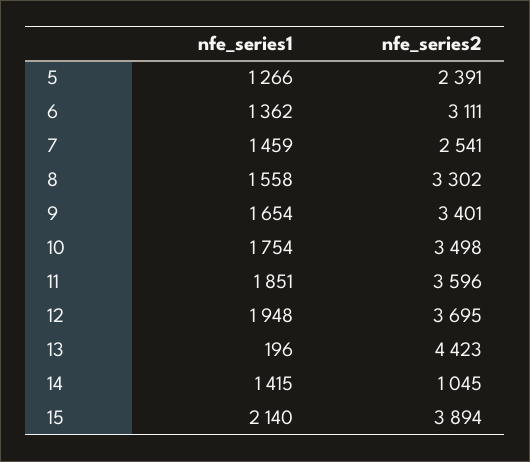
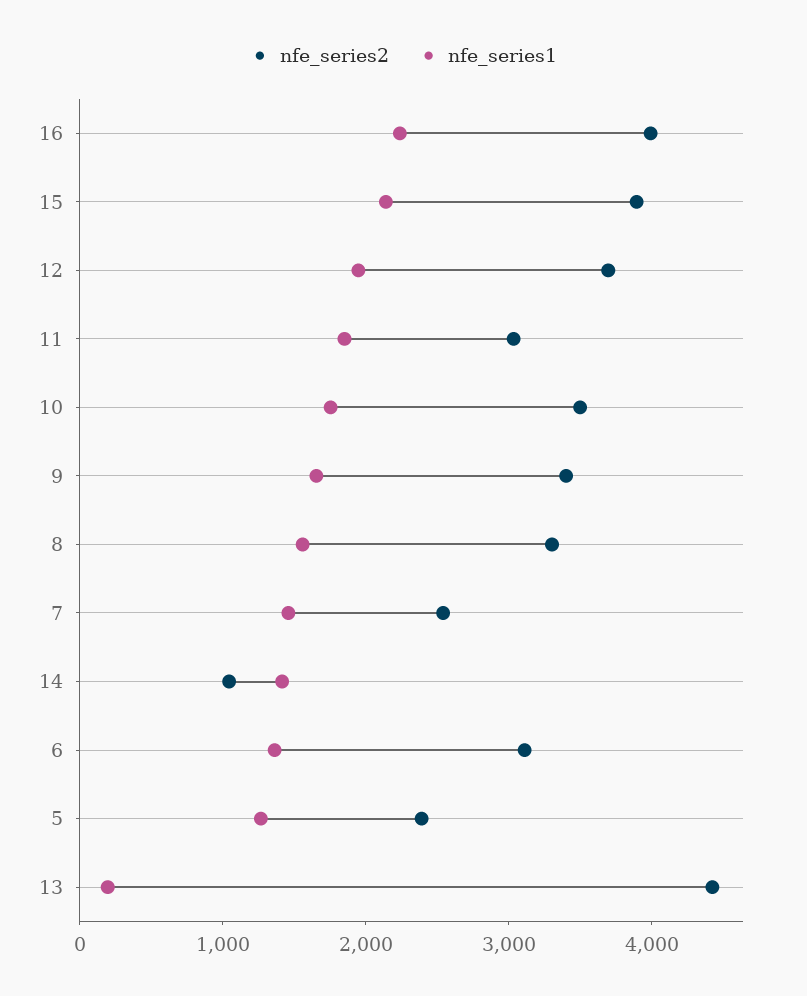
nfe_series2, 11: 3596 -> 3000
nfe_series2, 16: none -> 4000
nfe_series1, 16: none -> 2200

